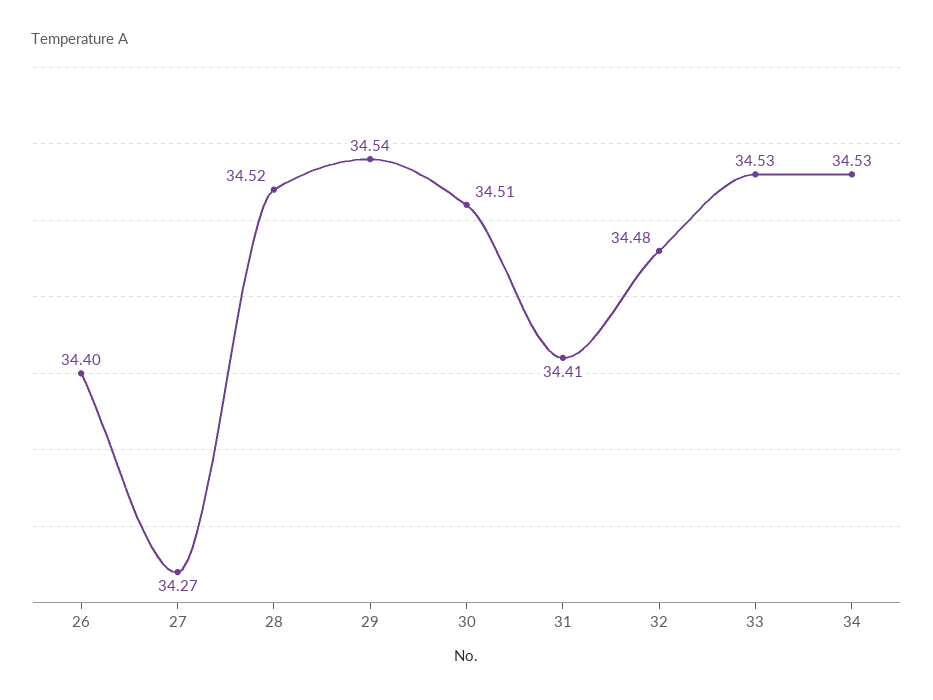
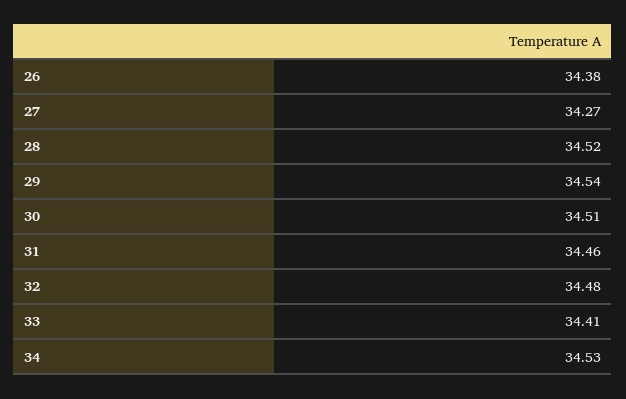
26: 34.4 -> 34.38
31: 34.41 -> 34.46
33: 34.53 -> 34.41

